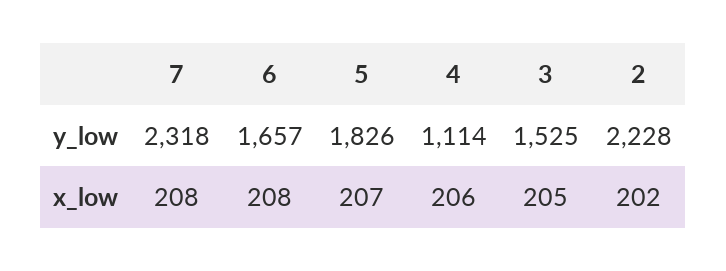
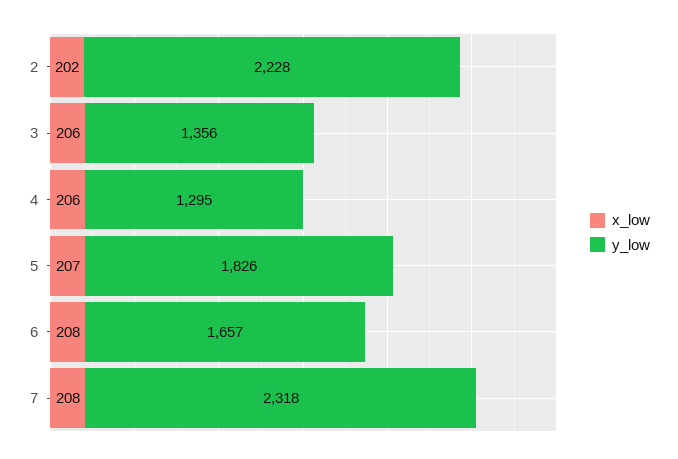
y_low, 4: 1114 -> 1295
y_low, 3: 1525 -> 1356
x_low, 3: 205 -> 206

